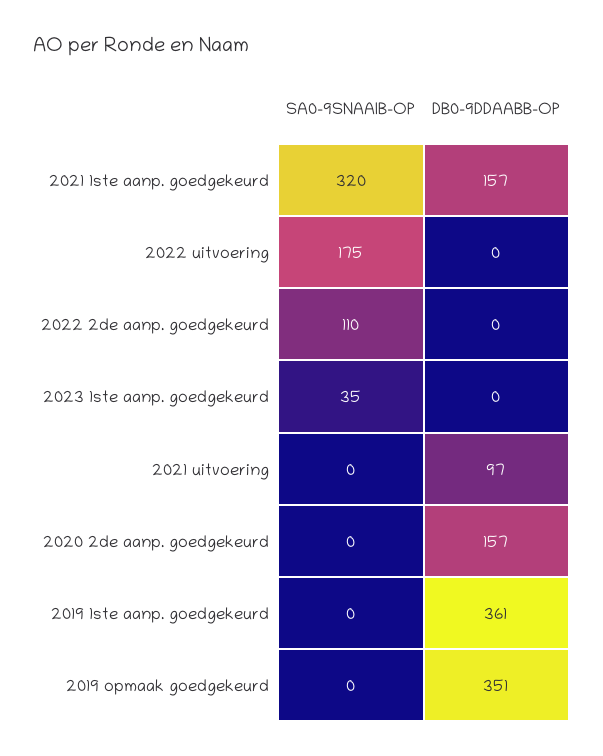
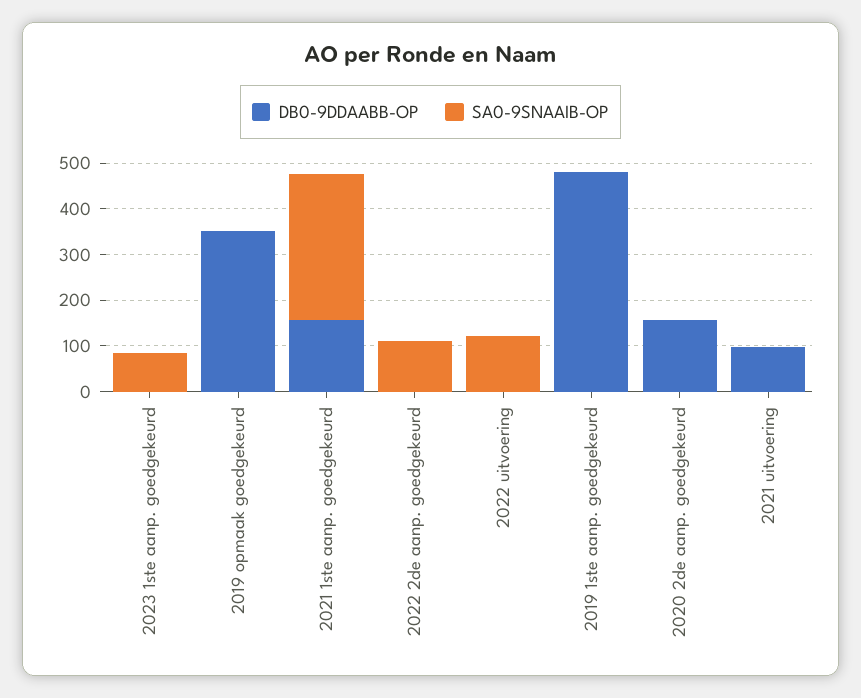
SA0-9SNAAIB-OP, 2022 uitvoering: 175 -> 120
SA0-9SNAAIB-OP, 2023 1ste aanp. goedgekeurd: 35 -> 80
DB0-9DDAABB-OP, 2019 1ste aanp. goedgekeurd: 361 -> 480

